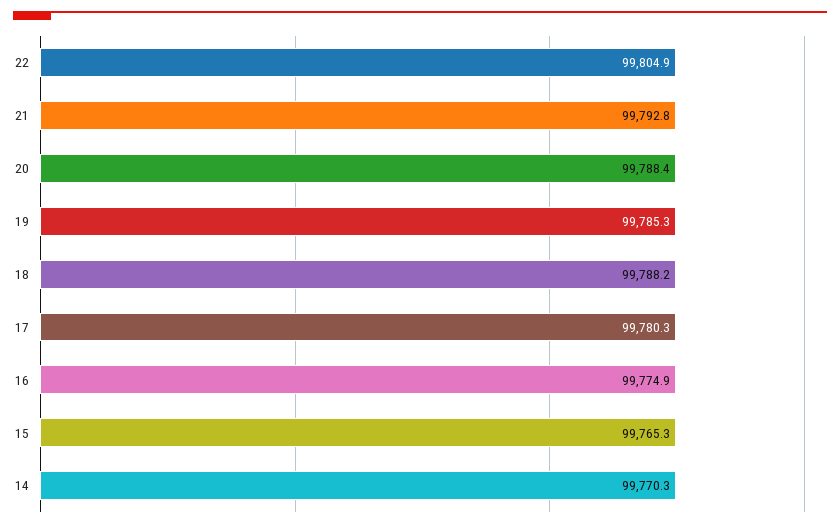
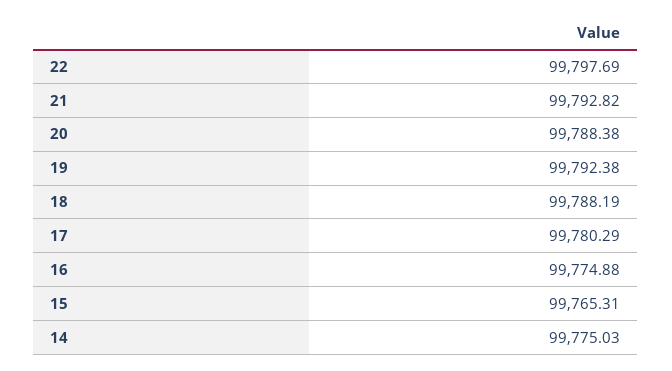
22: 99804.9 -> 99797.69
19: 99785.3 -> 99792.38
14: 99770.3 -> 99775.03

